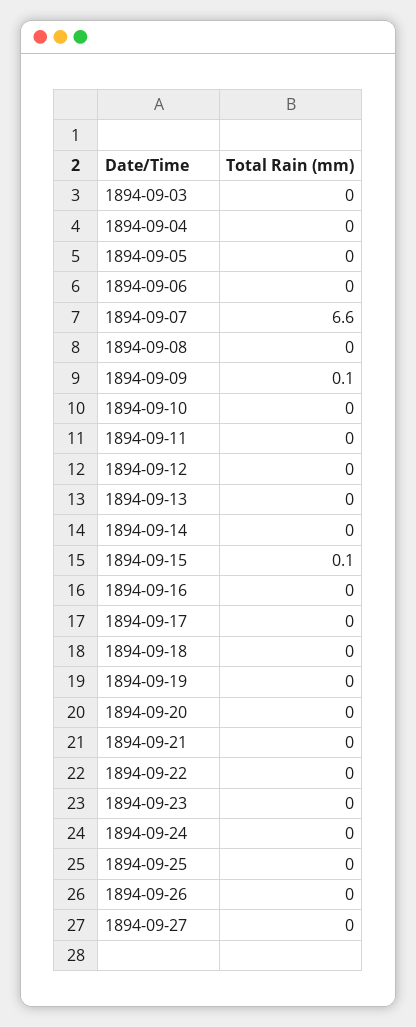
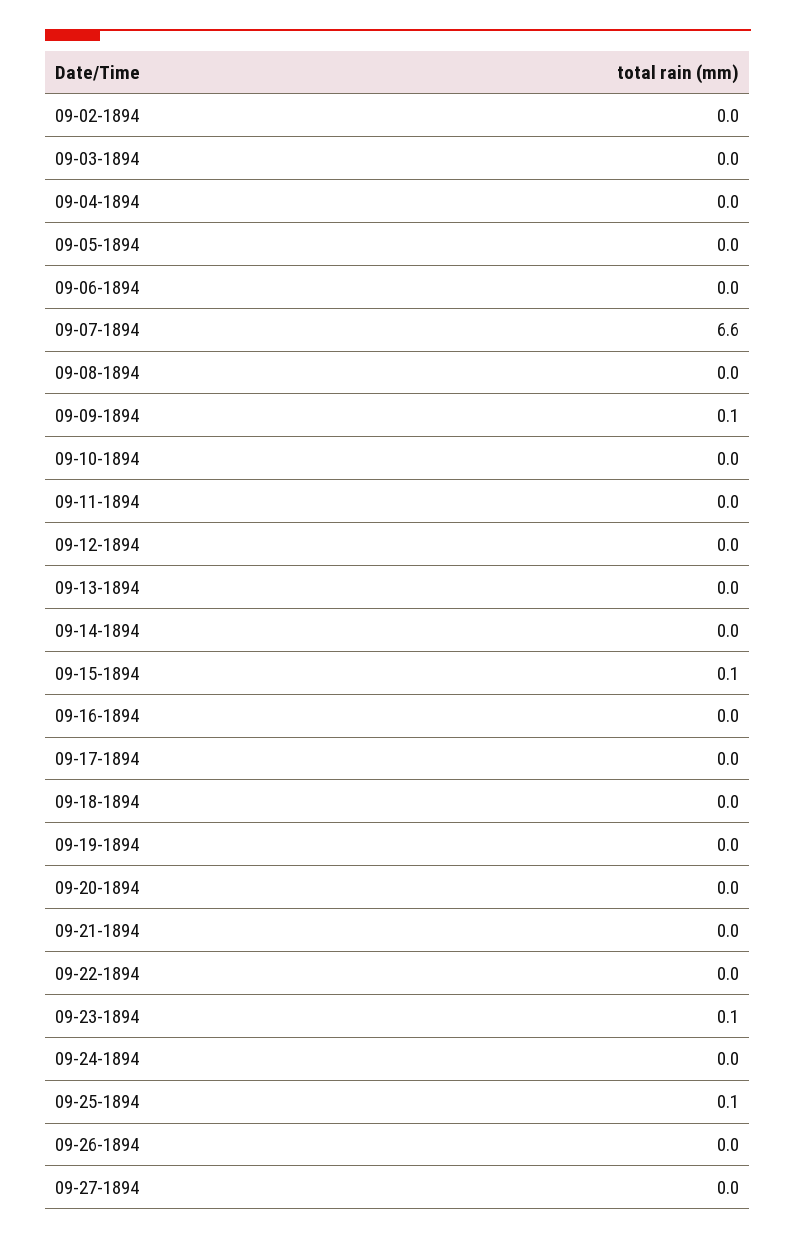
1894-09-23: 0 -> 0.1
1894-09-25: 0 -> 0.1
09-02-1894: none -> 0

